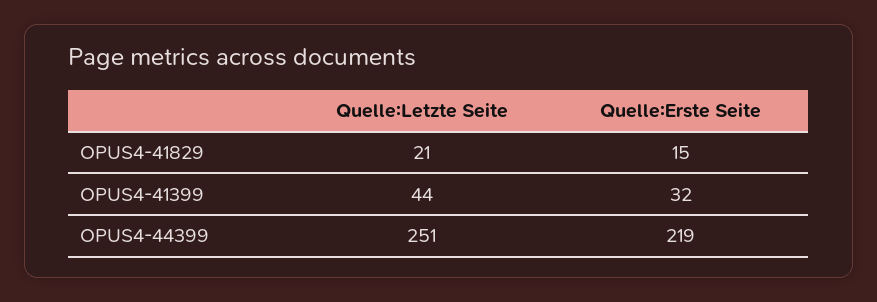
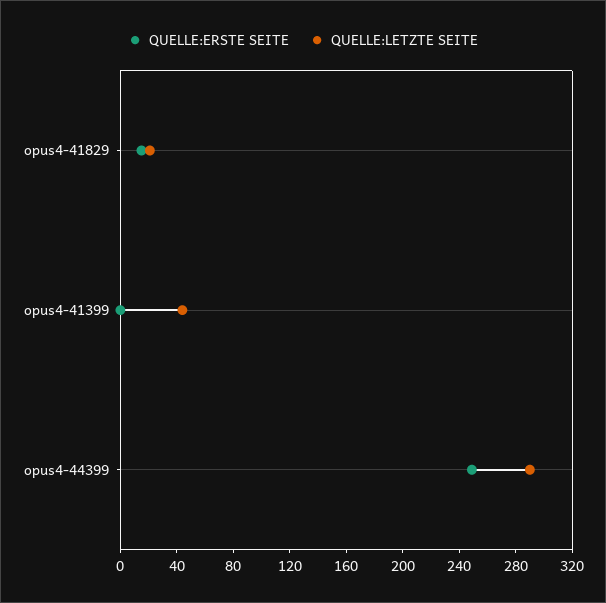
Quelle:Erste Seite, OPUS4-41399: 32 -> 0
Quelle:Letzte Seite, OPUS4-44399: 251 -> 290
Quelle:Erste Seite, OPUS4-44399: 219 -> 250

